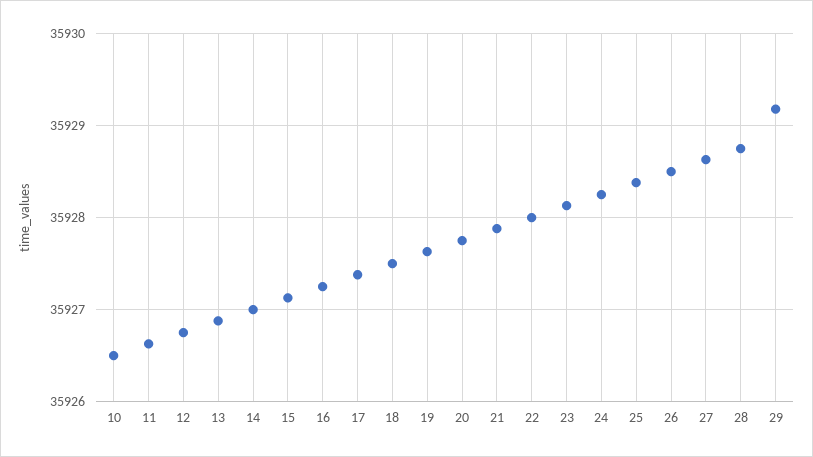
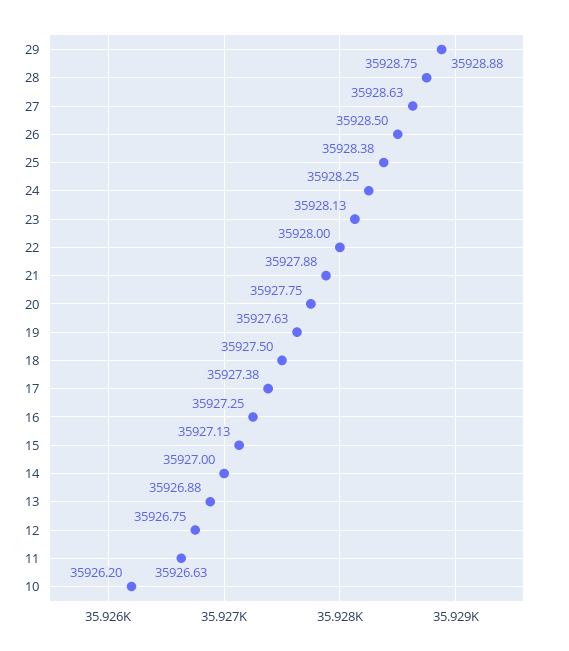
10: 35926.5 -> 35926.2
29: 35929.2 -> 35928.88

